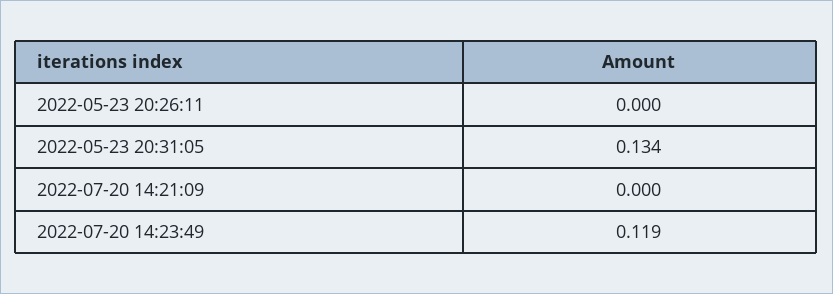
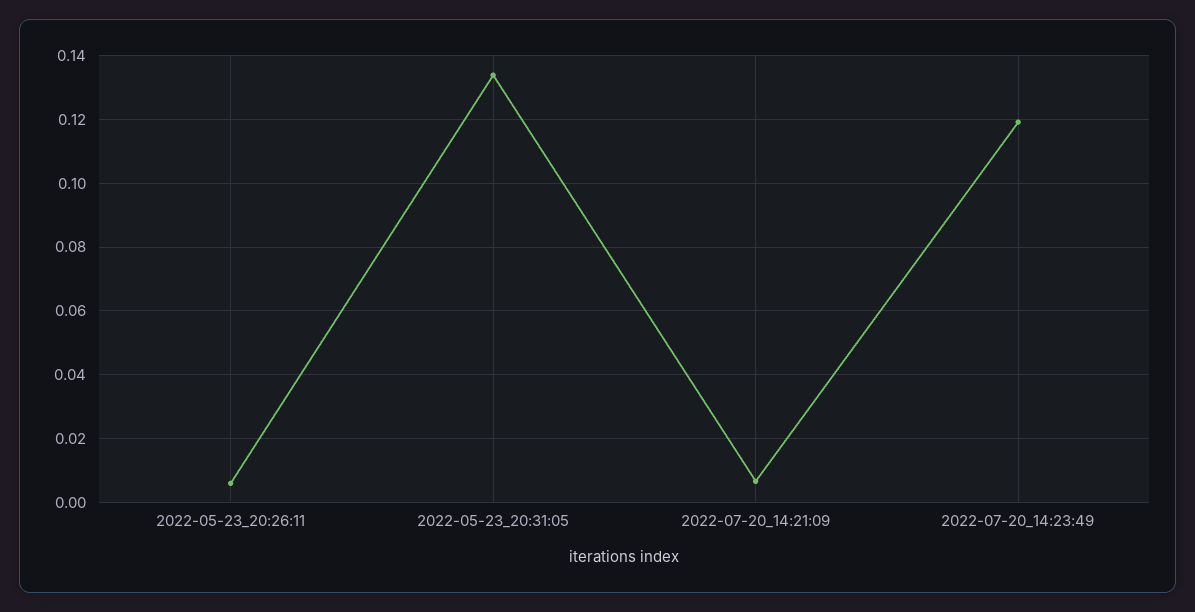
2022-05-23 20:26:11: 0 -> 0.006
2022-07-20 14:21:09: 0 -> 0.006

